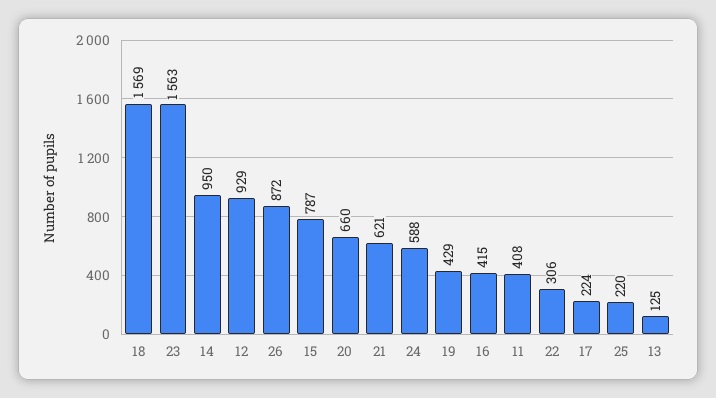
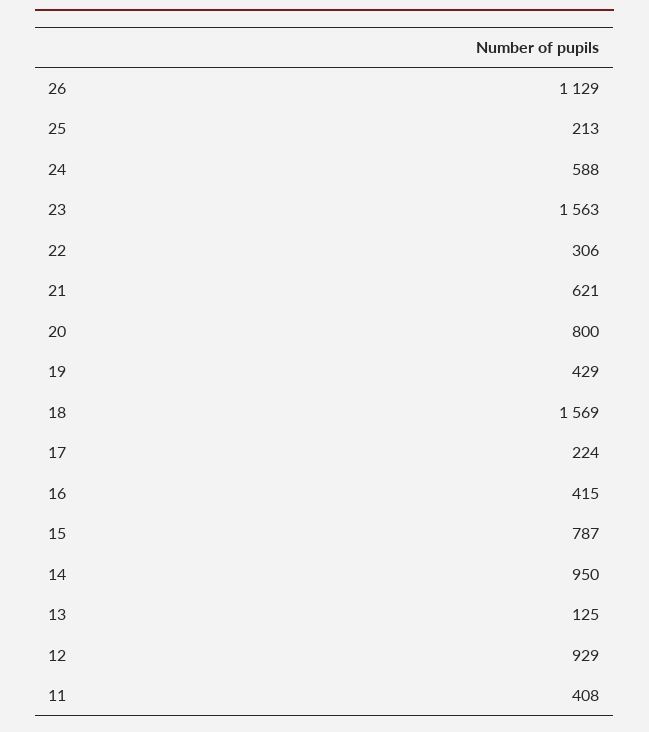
26: 872 -> 1129
20: 660 -> 800
25: 220 -> 213

